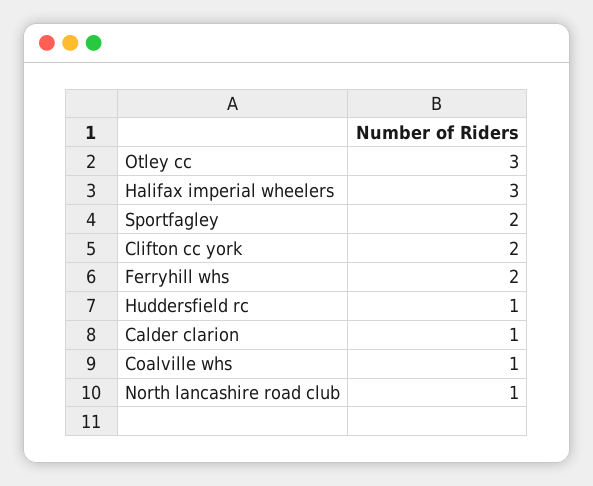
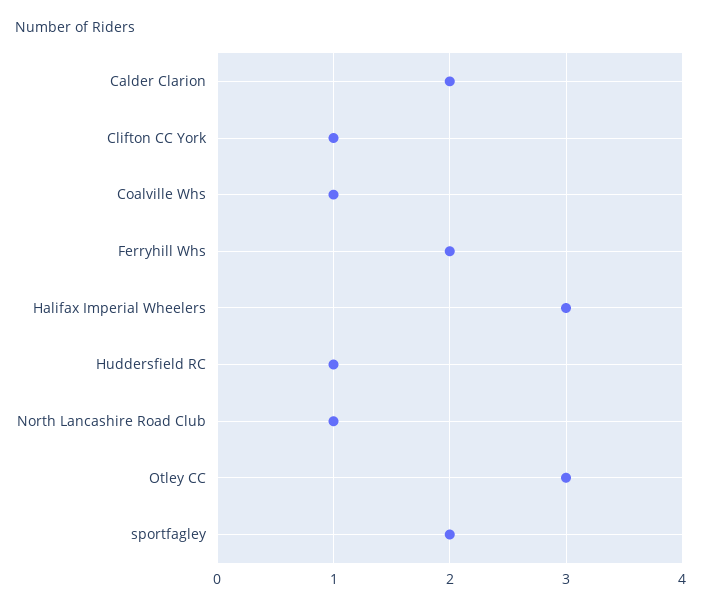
Clifton cc york: 2 -> 1
Calder clarion: 1 -> 2

